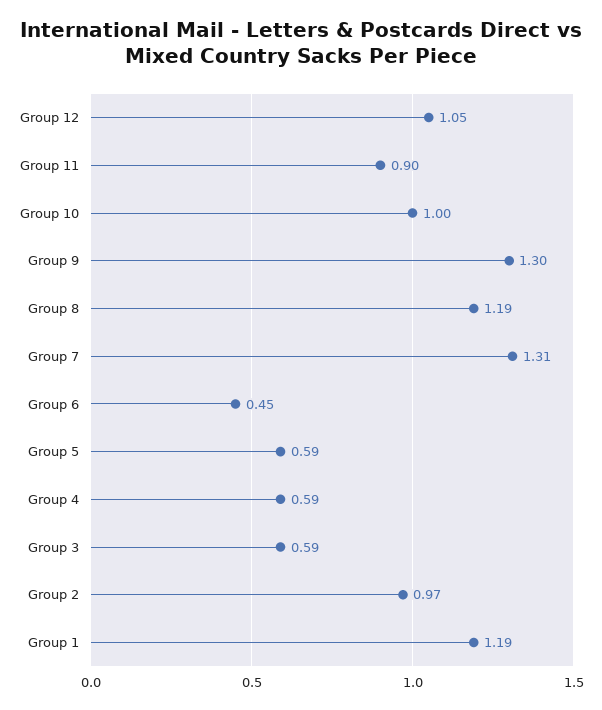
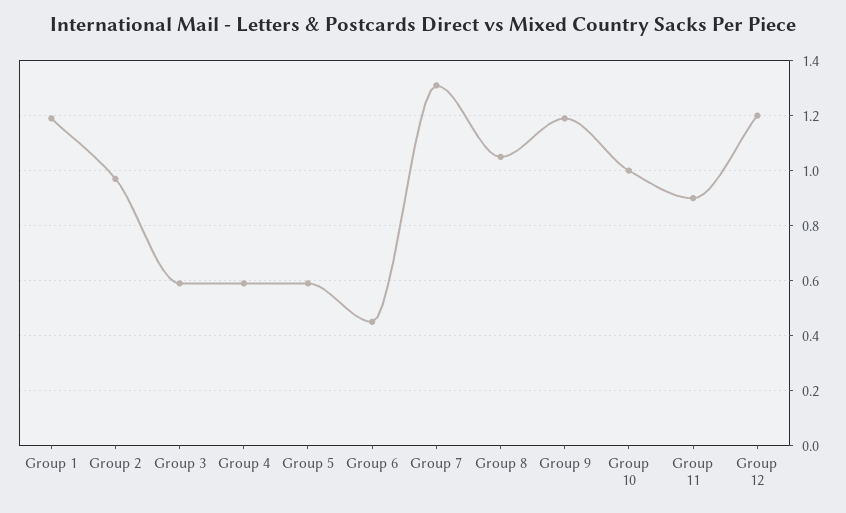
Group 12: 1.05 -> 1.2
Group 9: 1.3 -> 1.2
Group 8: 1.19 -> 1.05

